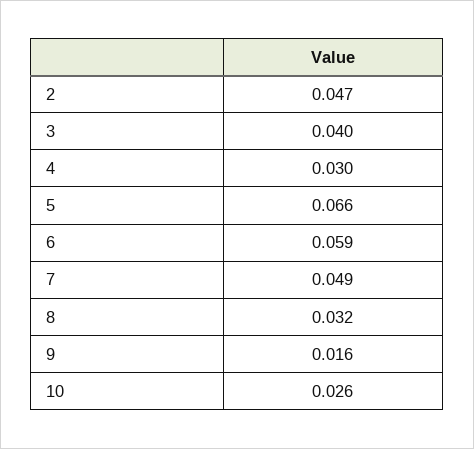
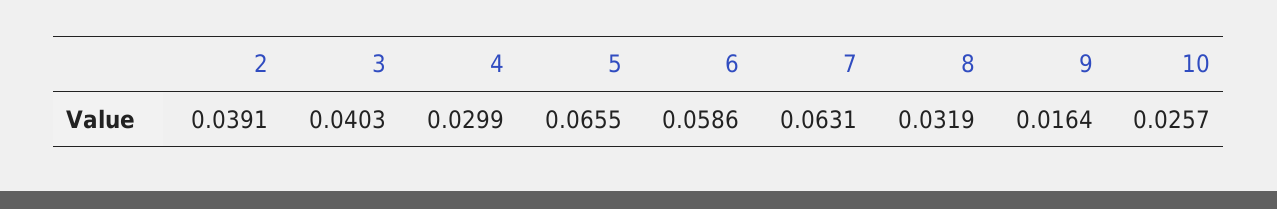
2: 0.047 -> 0.0391
7: 0.049 -> 0.0631

